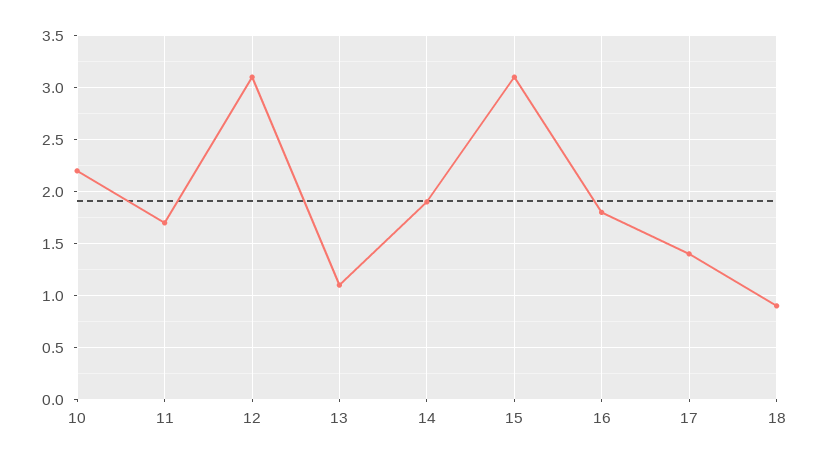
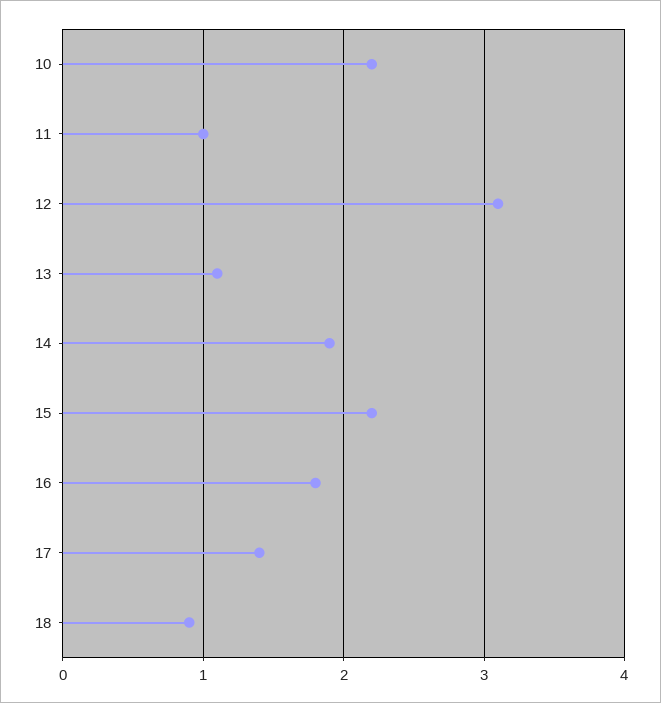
11: 1.7 -> 1
15: 3.1 -> 2.2

